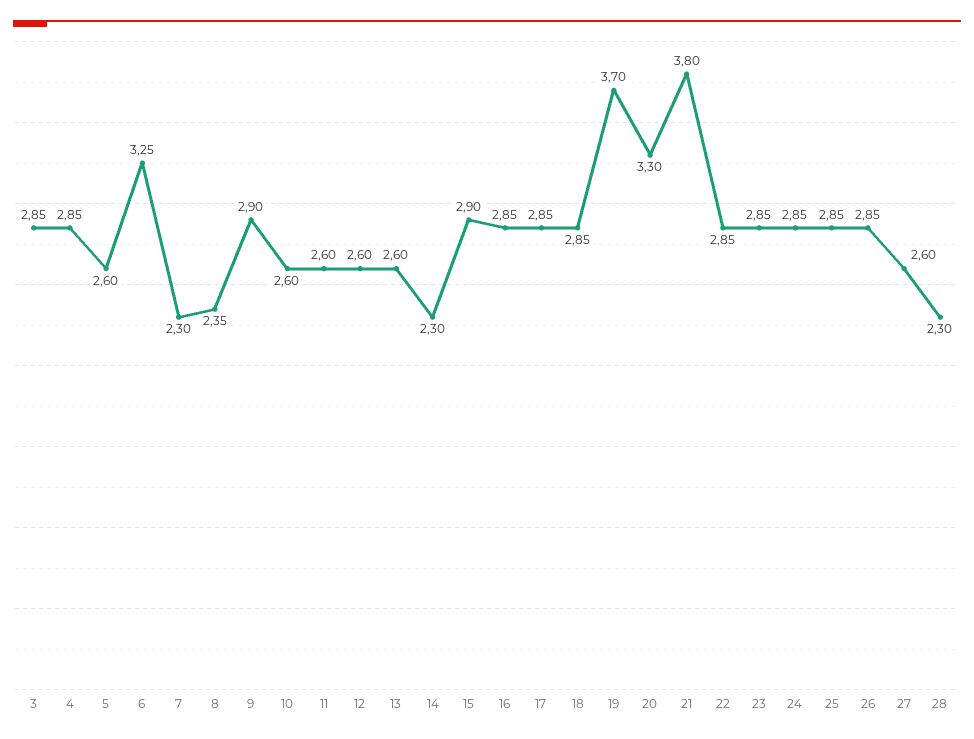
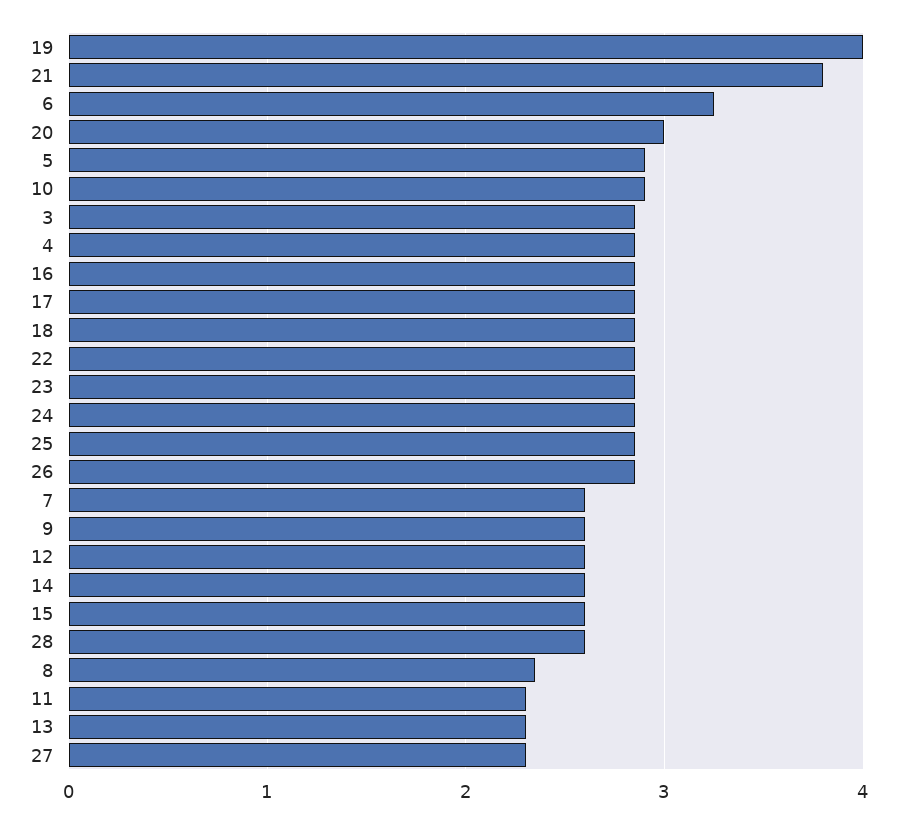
5: 2.6 -> 2.9
7: 2.3 -> 2.6
9: 2.9 -> 2.6
10: 2.6 -> 2.9
11: 2.6 -> 2.3
13: 2.6 -> 2.3
14: 2.3 -> 2.6
15: 2.9 -> 2.6
19: 3.7 -> 4
20: 3.3 -> 3
27: 2.6 -> 2.3
28: 2.3 -> 2.6

